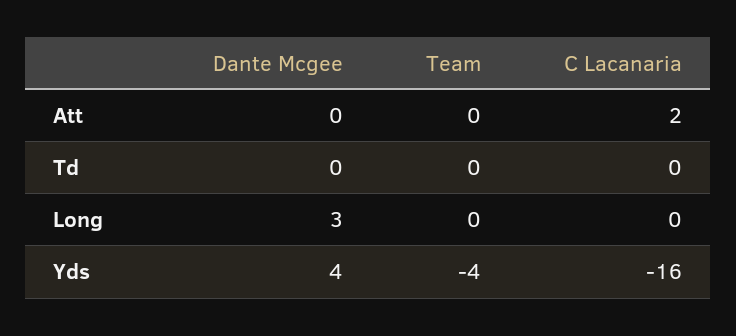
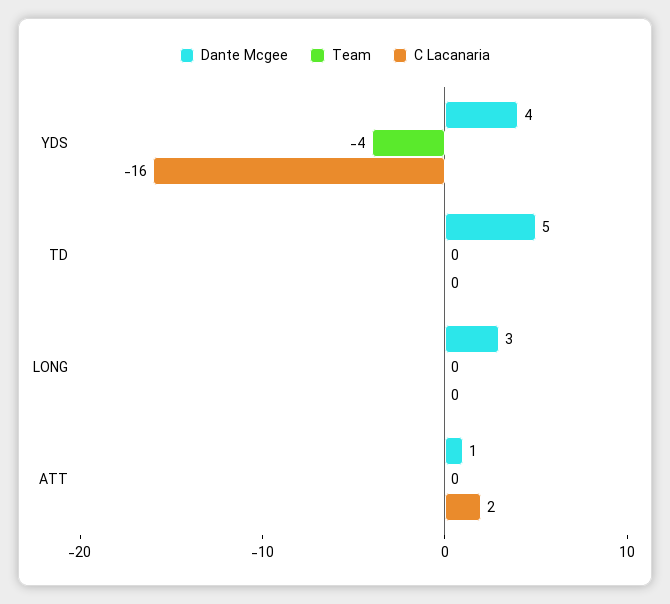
Dante Mcgee, Att: 0 -> 1
Dante Mcgee, Td: 0 -> 5

